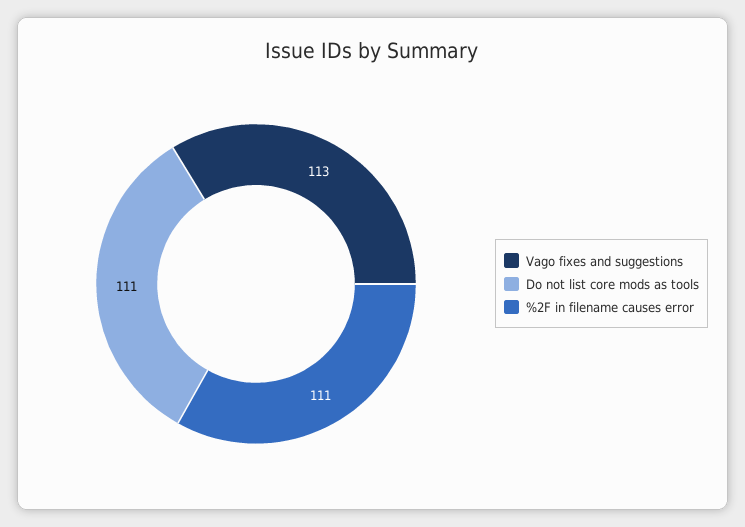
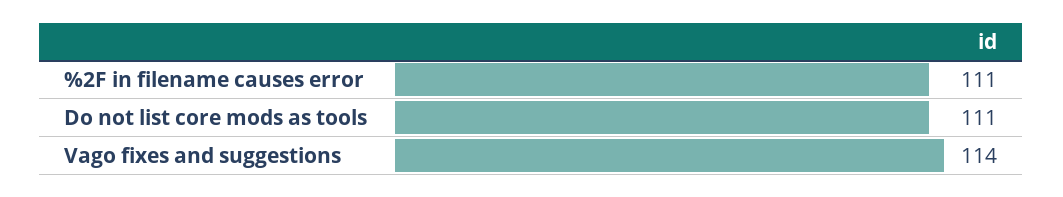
Vago fixes and suggestions: 113 -> 114

